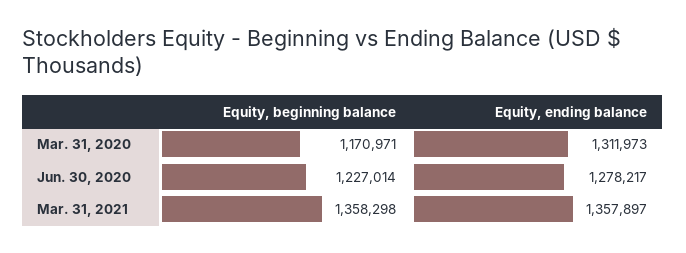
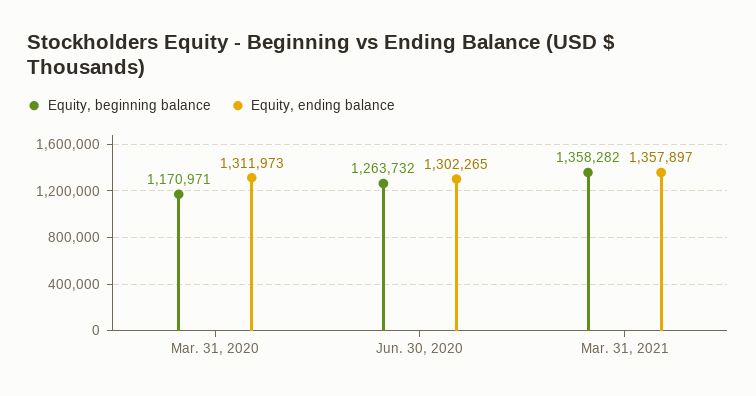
Equity, beginning balance, Jun. 30, 2020: 1227014 -> 1263732
Equity, ending balance, Jun. 30, 2020: 1278217 -> 1302265
Equity, beginning balance, Mar. 31, 2021: 1358298 -> 1358282

